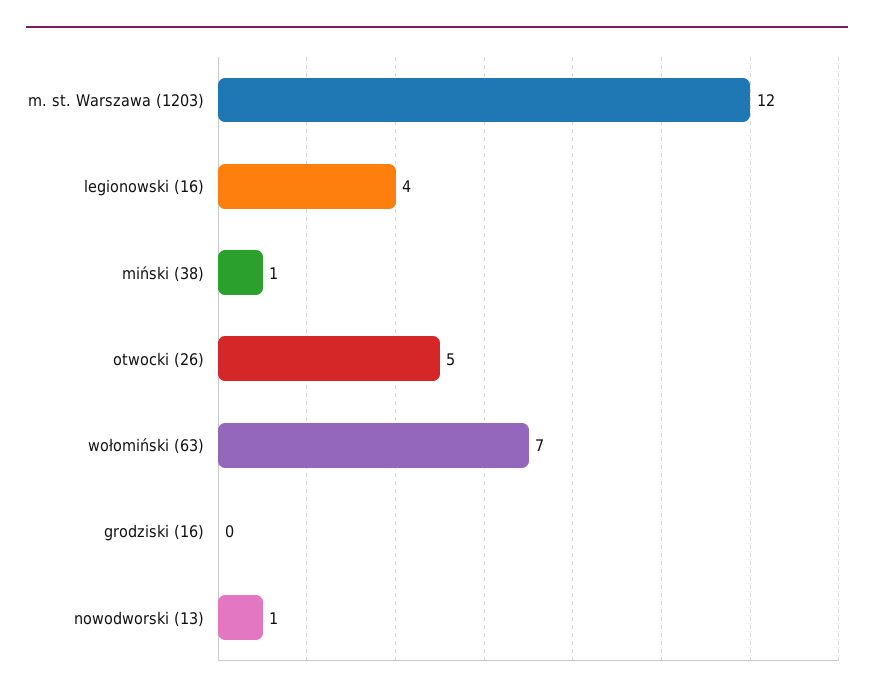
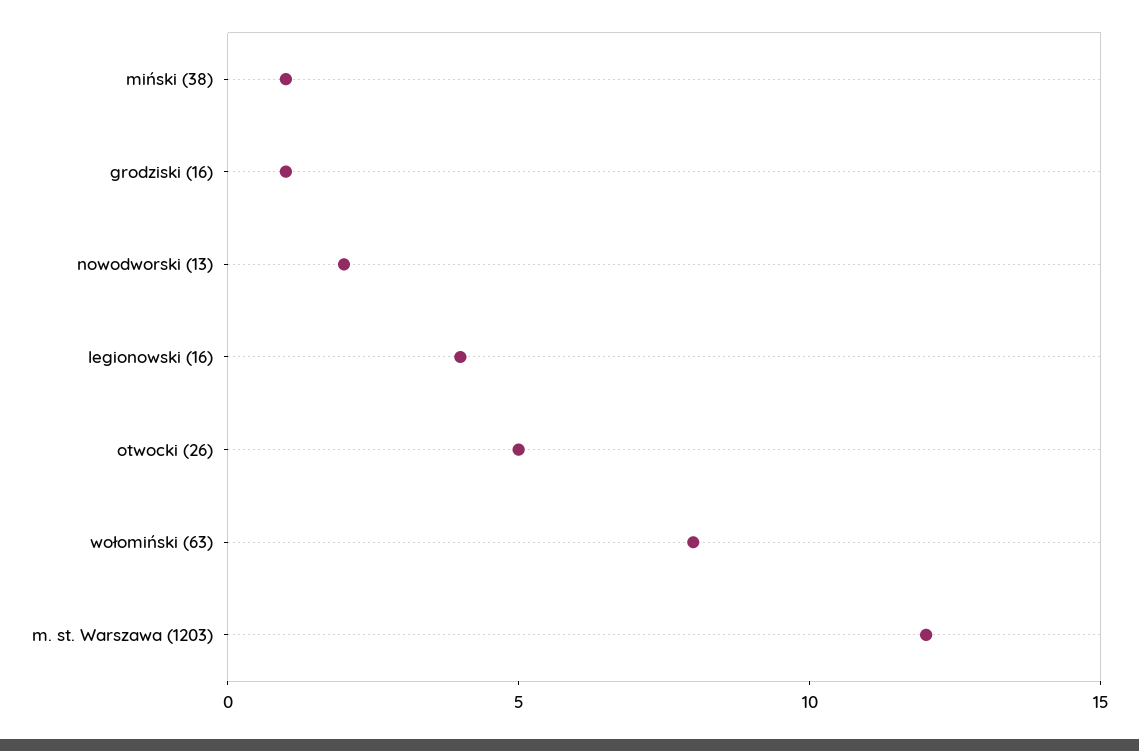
wołomiński (63): 7 -> 8
grodziski (16): 0 -> 1
nowodworski (13): 1 -> 2

